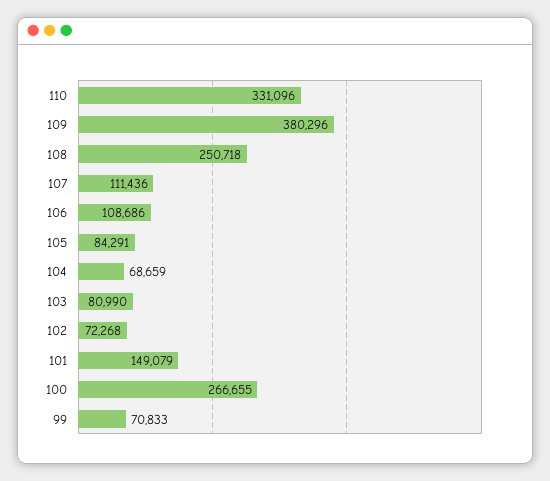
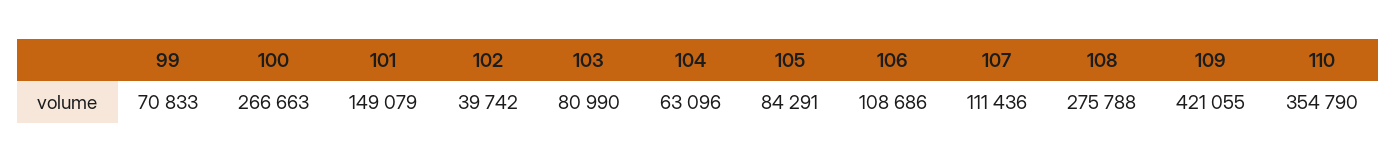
110: 331096 -> 354790
109: 380296 -> 421055
108: 250718 -> 275788
104: 68659 -> 63096
102: 72268 -> 39742
100: 266655 -> 266663

